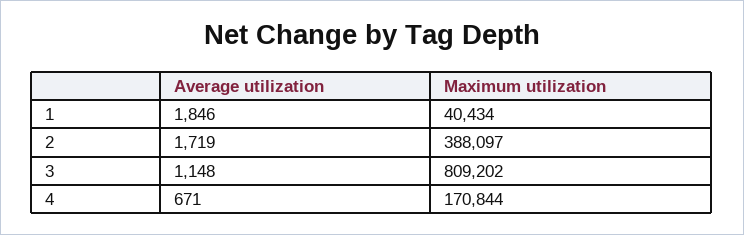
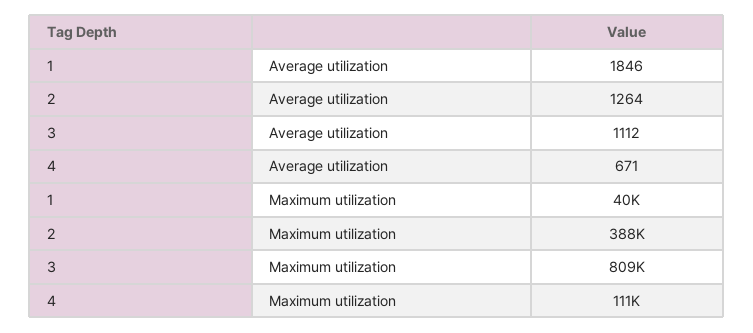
Average utilization, 2: 1719 -> 1264
Average utilization, 3: 1148 -> 1112
Maximum utilization, 4: 170844 -> 111000

